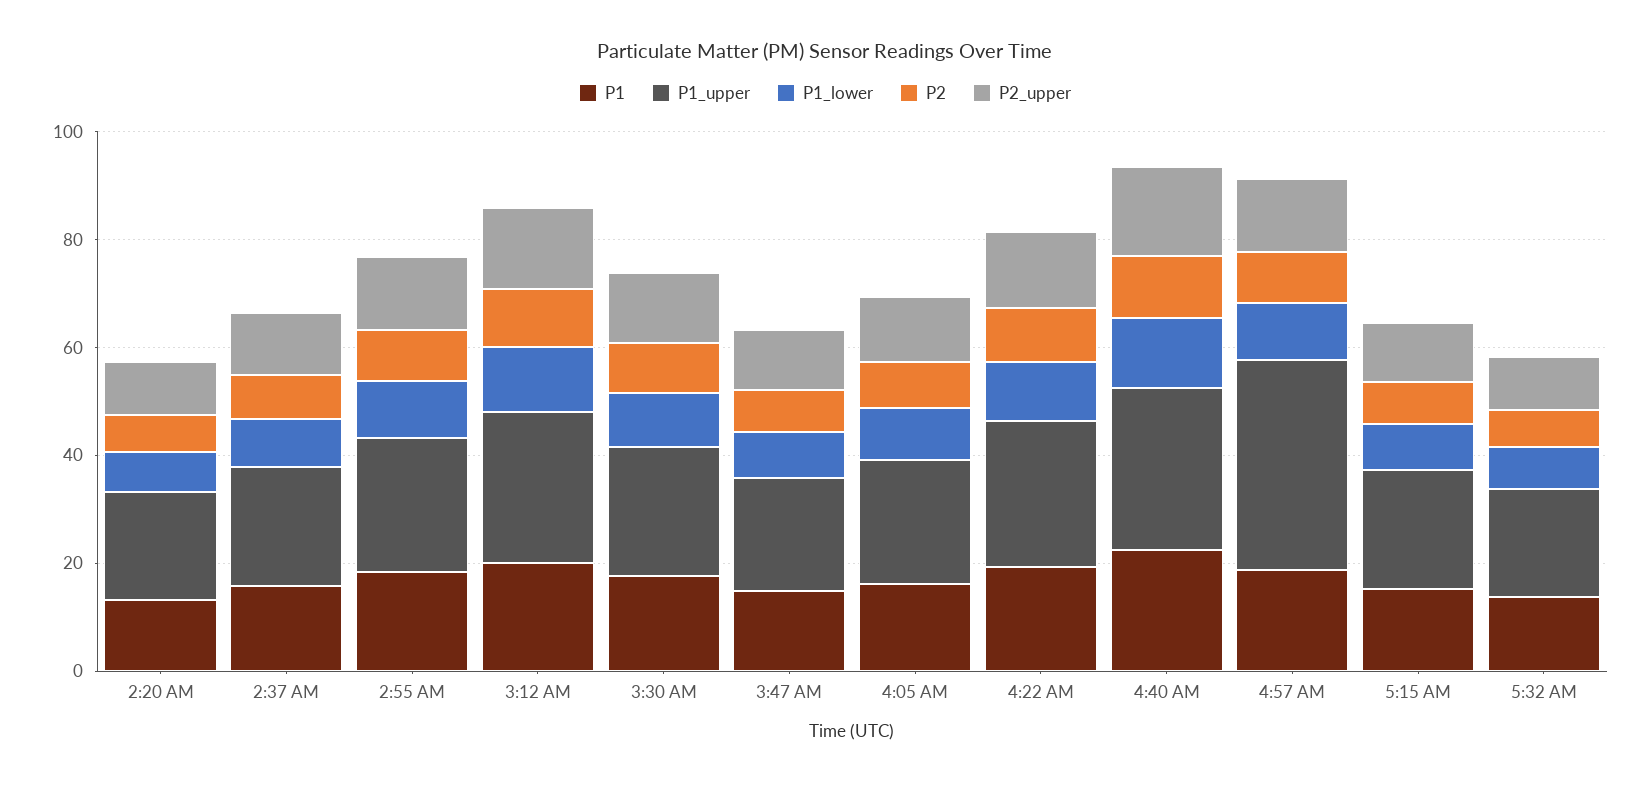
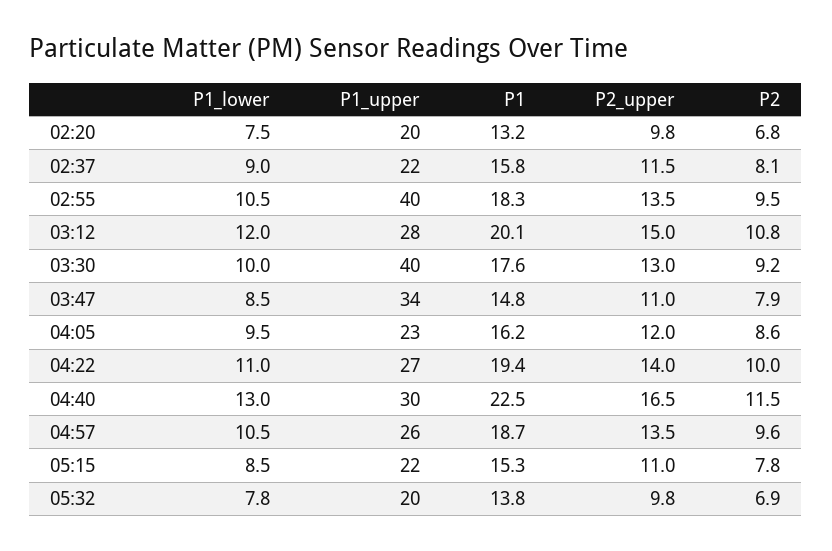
P1_upper, 2:55 AM: 25 -> 40
P1_upper, 3:30 AM: 25 -> 40
P1_upper, 3:47 AM: 20 -> 34
P1_upper, 4:57 AM: 40 -> 26

